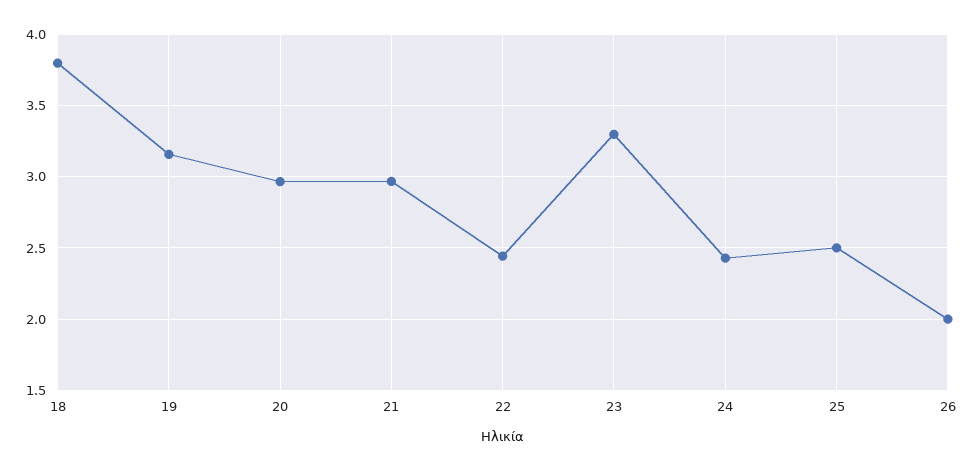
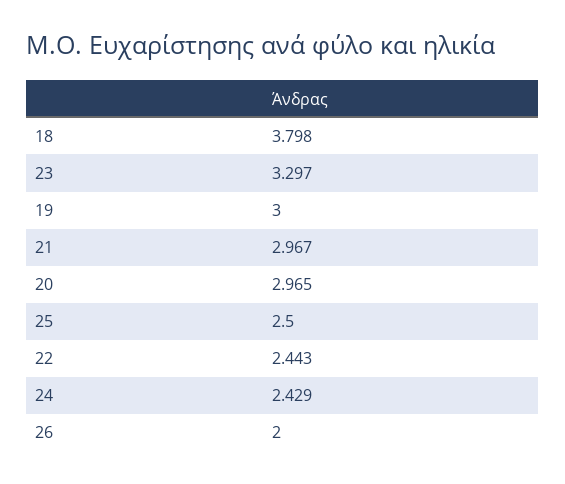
19: 3.15 -> 3

